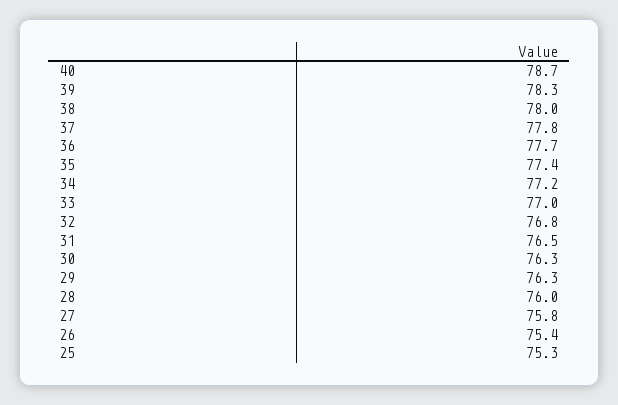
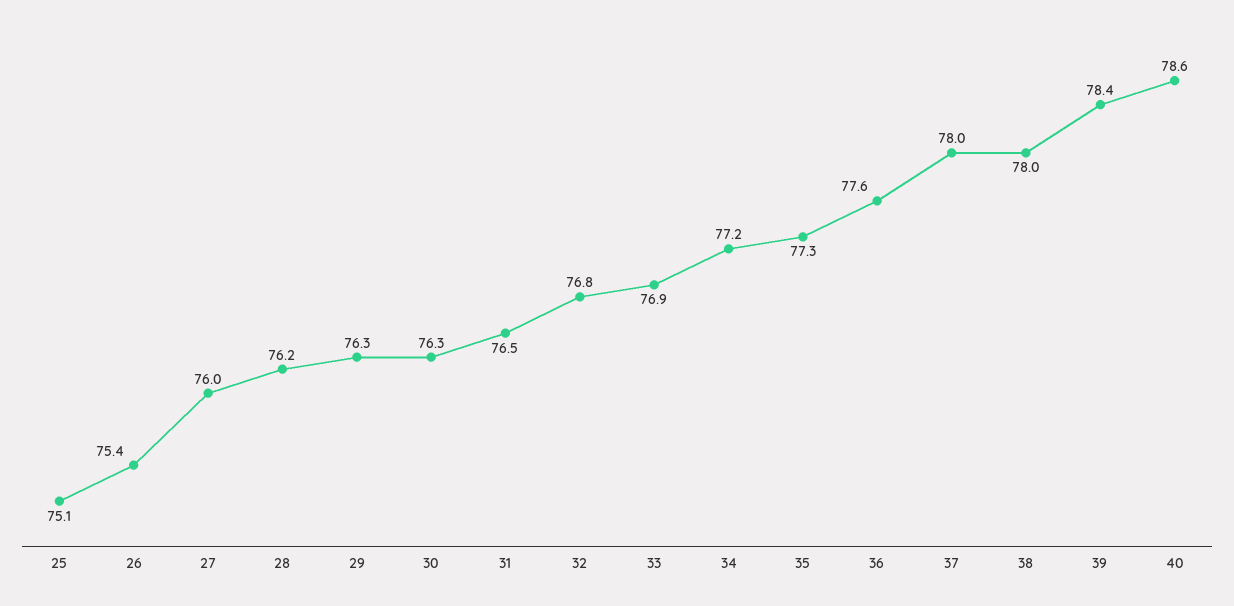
40: 78.7 -> 78.6
39: 78.3 -> 78.4
37: 77.8 -> 78
36: 77.7 -> 77.6
35: 77.4 -> 77.3
33: 77 -> 76.9
28: 76 -> 76.2
27: 75.8 -> 76
25: 75.3 -> 75.1

